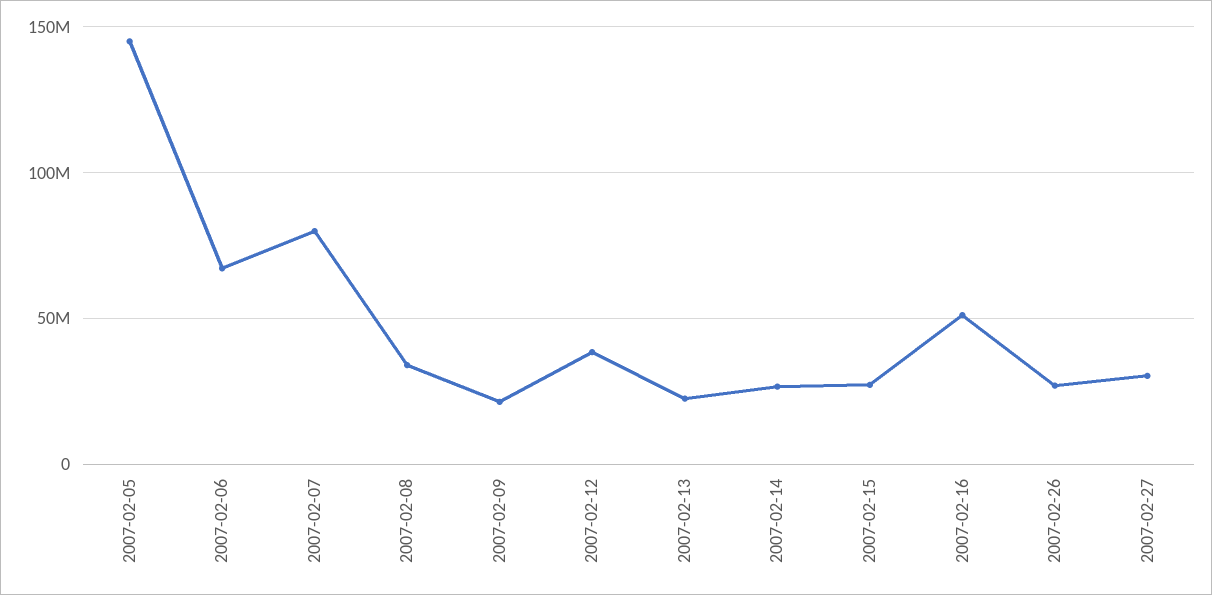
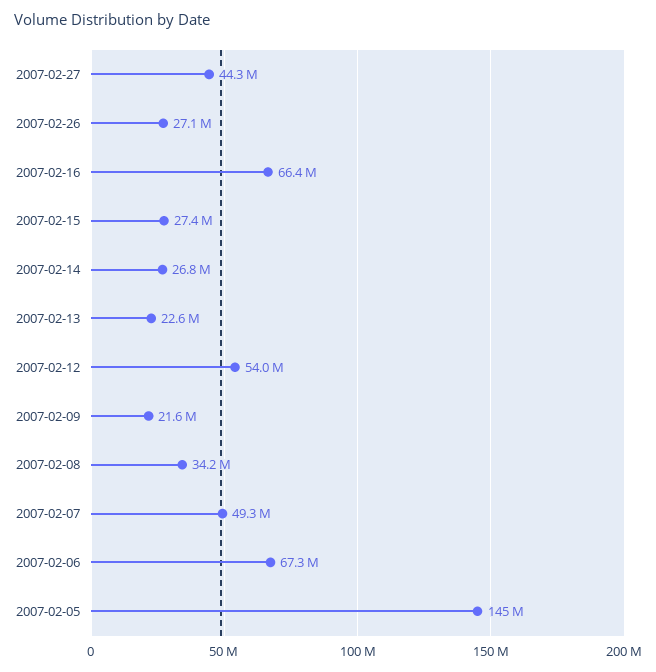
2007-02-07: 80000000 -> 49300000
2007-02-12: 40000000 -> 54000000
2007-02-16: 50000000 -> 66400000
2007-02-27: 30000000 -> 44300000

